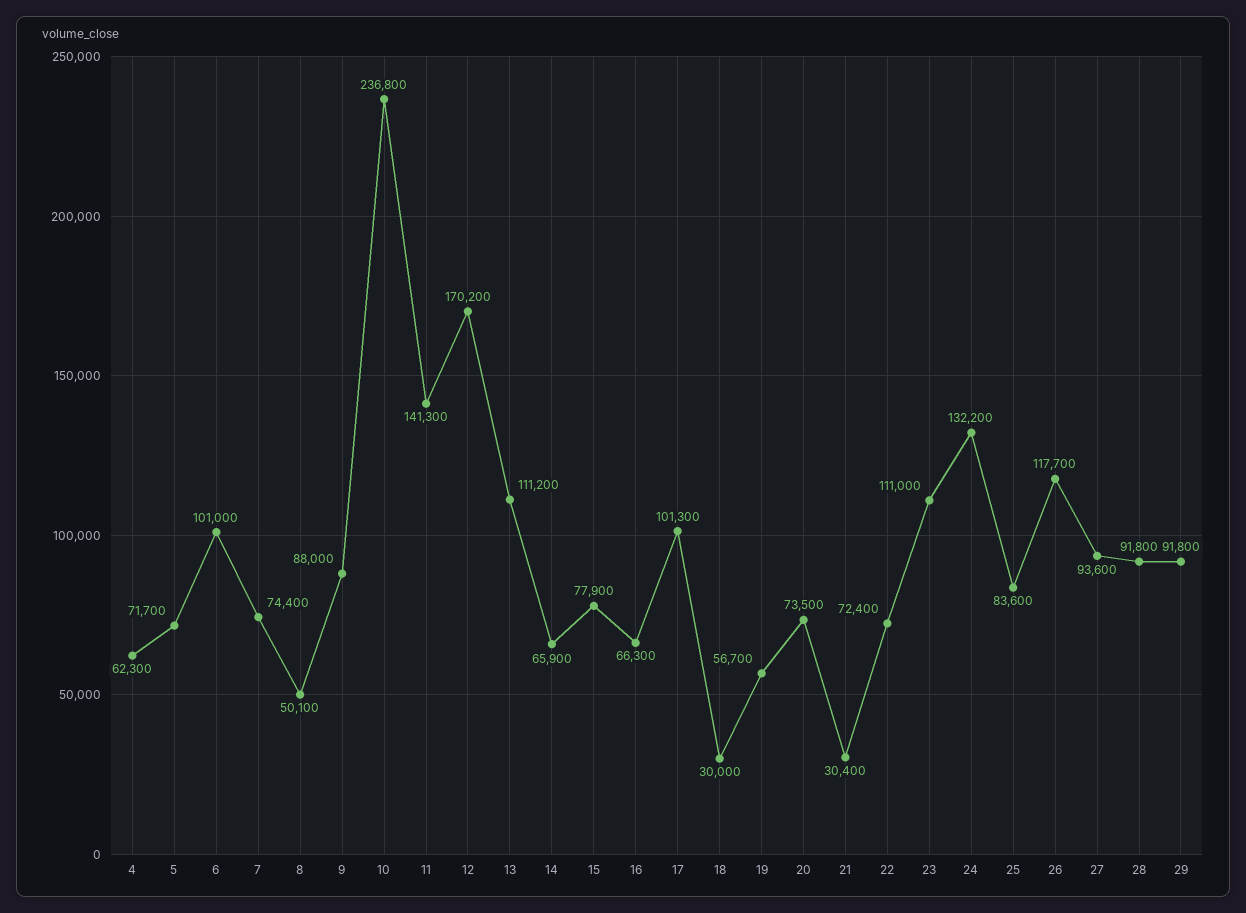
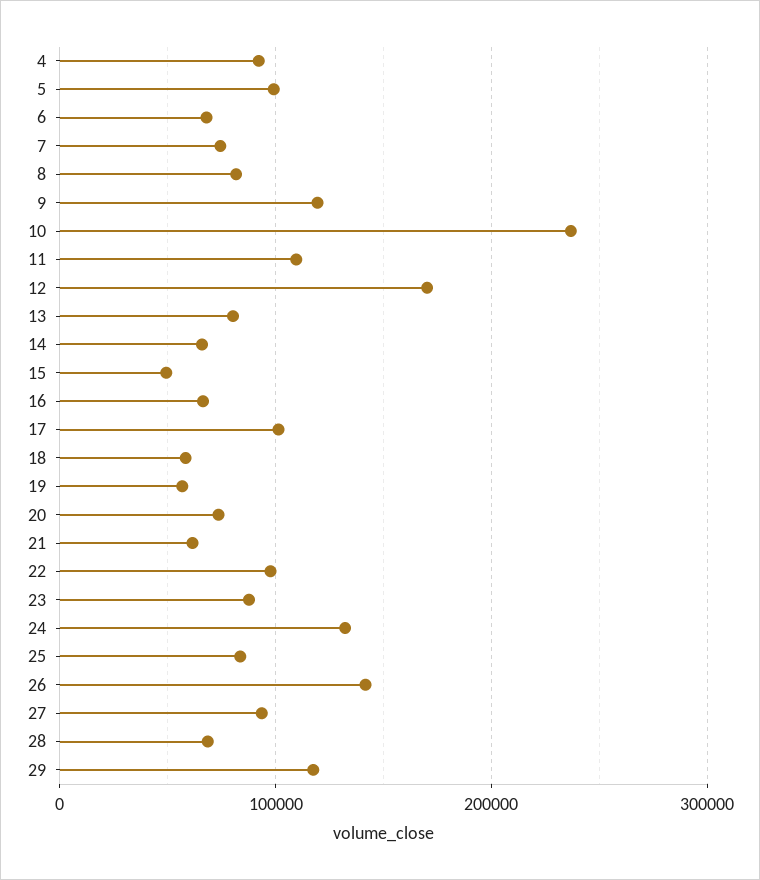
4: 62300 -> 90000
5: 71700 -> 100000
6: 101000 -> 70000
8: 50100 -> 80000
9: 88000 -> 120000
11: 141300 -> 110000
13: 111200 -> 80000
15: 77900 -> 50000
18: 30000 -> 60000
21: 30400 -> 60000
22: 72400 -> 100000
23: 111000 -> 90000
26: 117700 -> 140000
28: 91800 -> 70000
29: 91800 -> 120000

